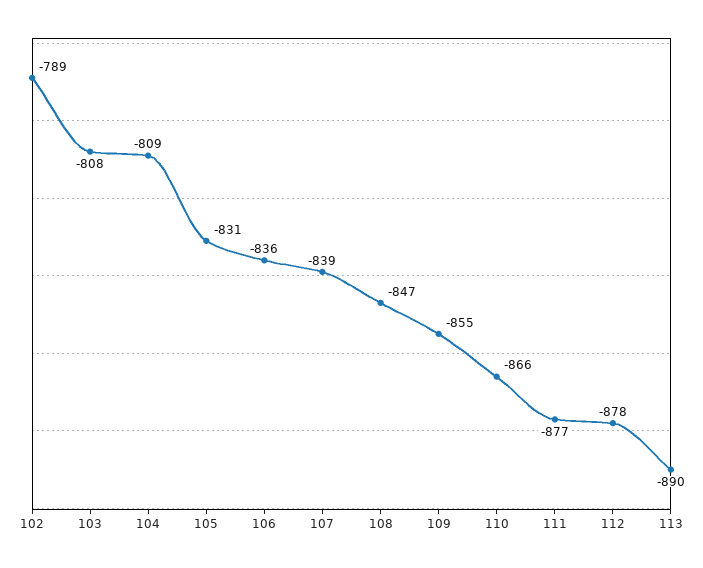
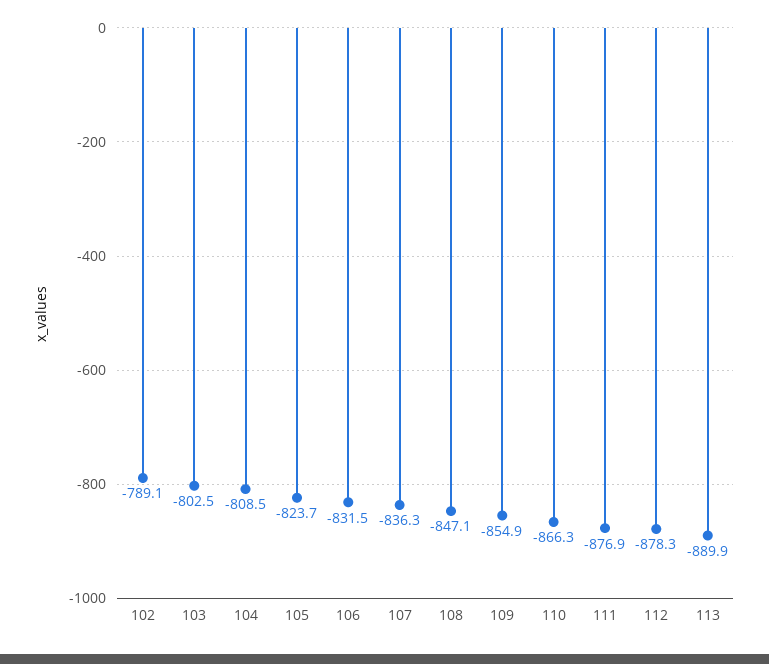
103: -808 -> -802.5
105: -831 -> -823.7
106: -836 -> -831.5
107: -839 -> -836.3

